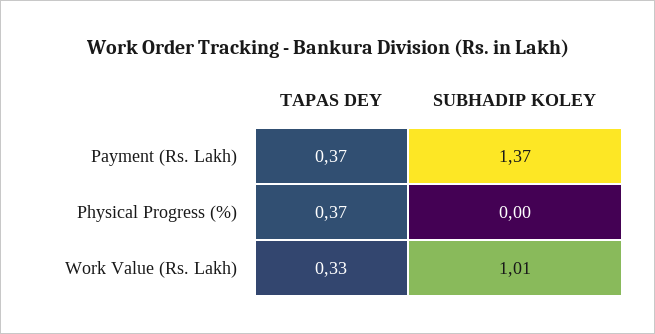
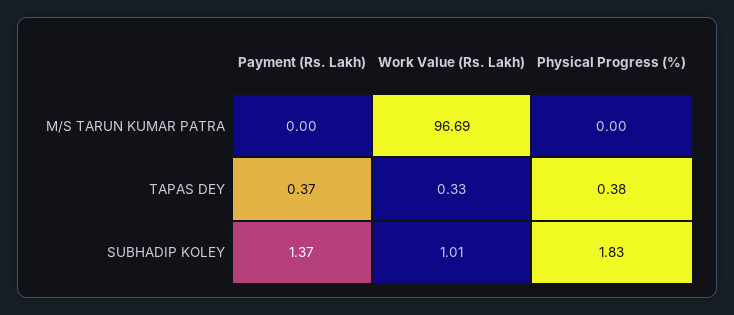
TAPAS DEY, Physical Progress (%): 0.37 -> 0.38
SUBHADIP KOLEY, Physical Progress (%): 0 -> 1.83
M/S TARUN KUMAR PATRA, Payment (Rs. Lakh): none -> 0
M/S TARUN KUMAR PATRA, Work Value (Rs. Lakh): none -> 96.69
M/S TARUN KUMAR PATRA, Physical Progress (%): none -> 0

